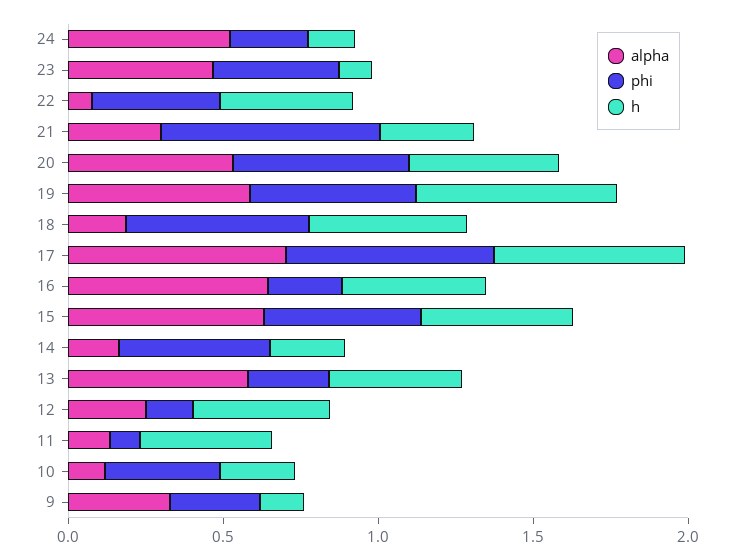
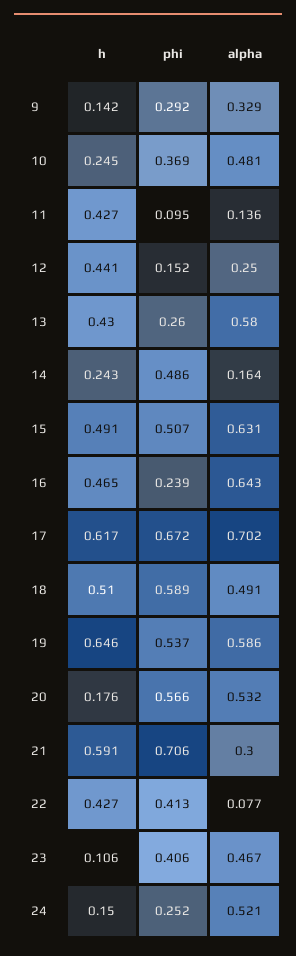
h, 21: 0.3 -> 0.591
h, 20: 0.5 -> 0.176
alpha, 18: 0.2 -> 0.491
alpha, 10: 0.1 -> 0.481

